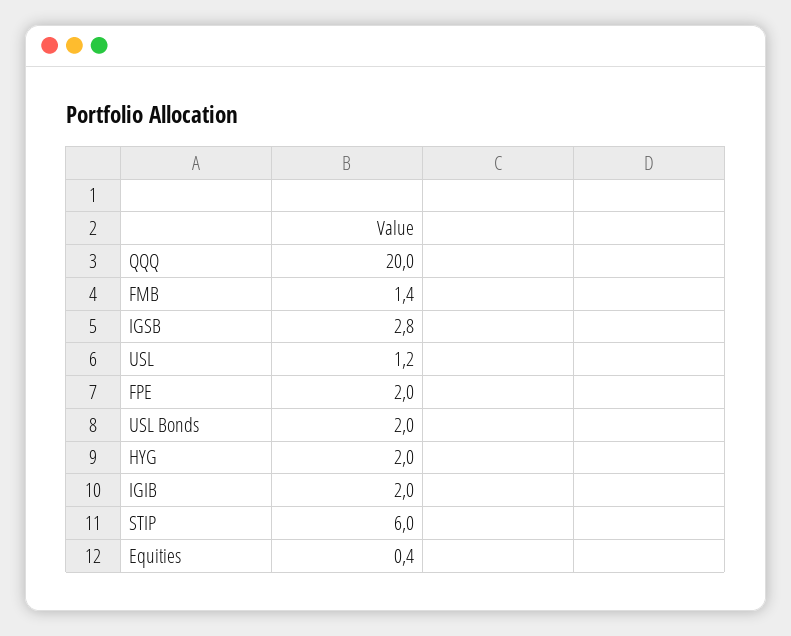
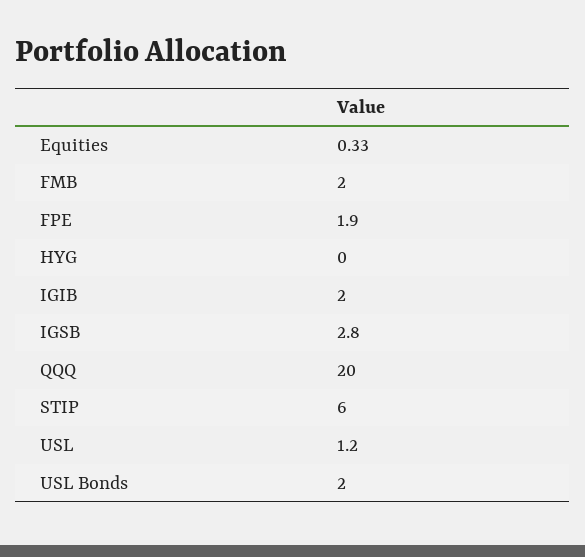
FMB: 1.4 -> 2
FPE: 2 -> 1.9
HYG: 2 -> 0
Equities: 0.4 -> 0.33

